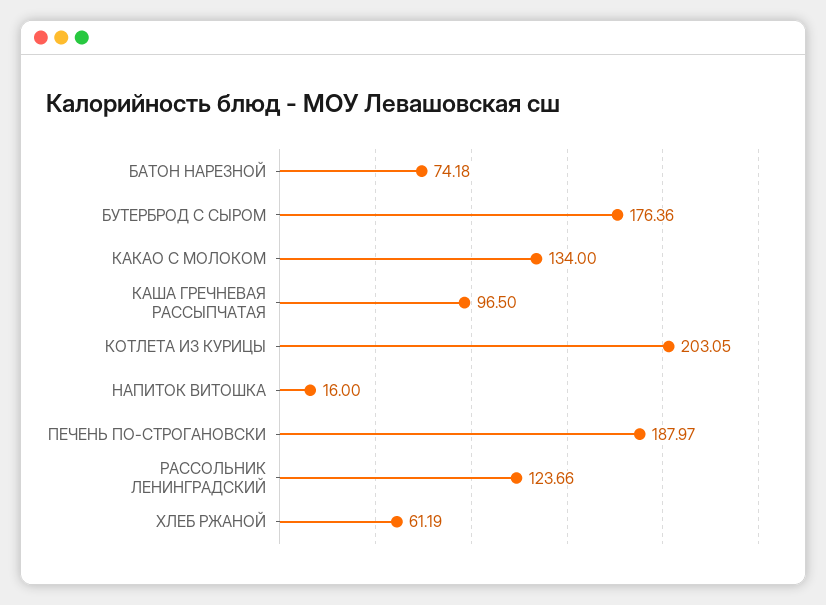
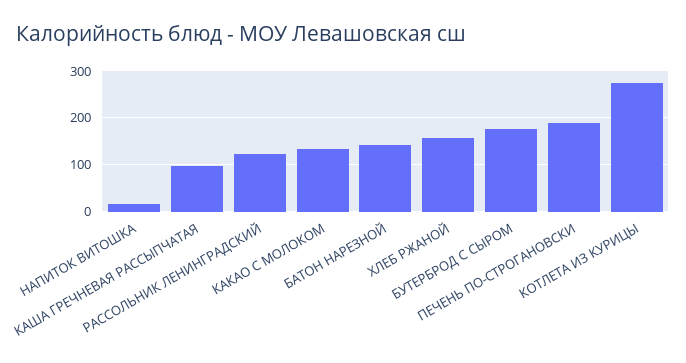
БАТОН НАРЕЗНОЙ: 74.18 -> 140
КОТЛЕТА ИЗ КУРИЦЫ: 203.05 -> 280
ХЛЕБ РЖАНОЙ: 61.19 -> 160

